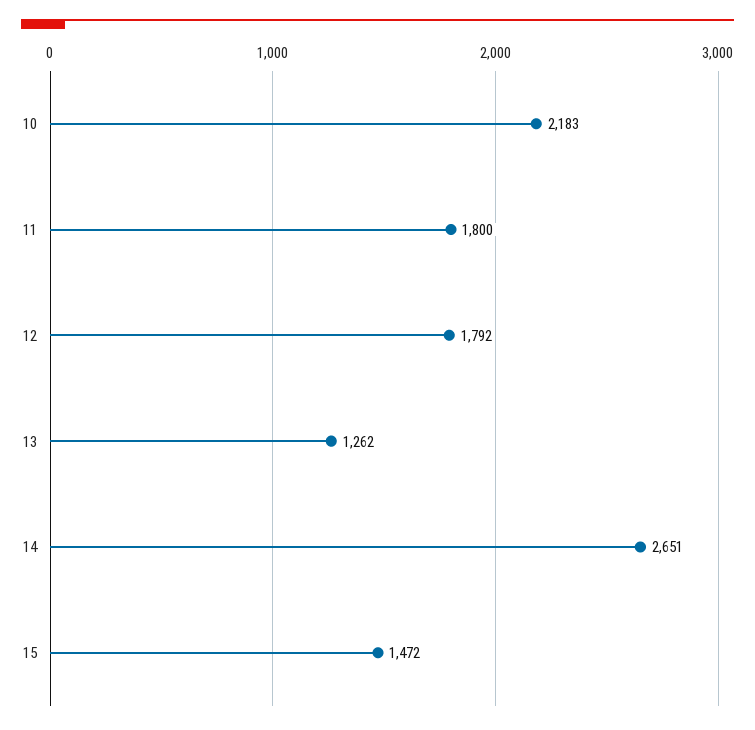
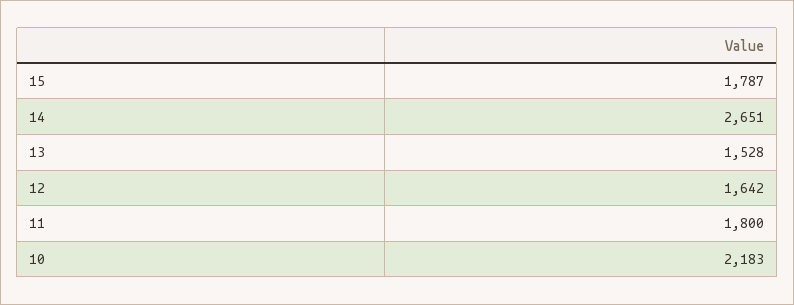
12: 1792 -> 1642
13: 1262 -> 1528
15: 1472 -> 1787

